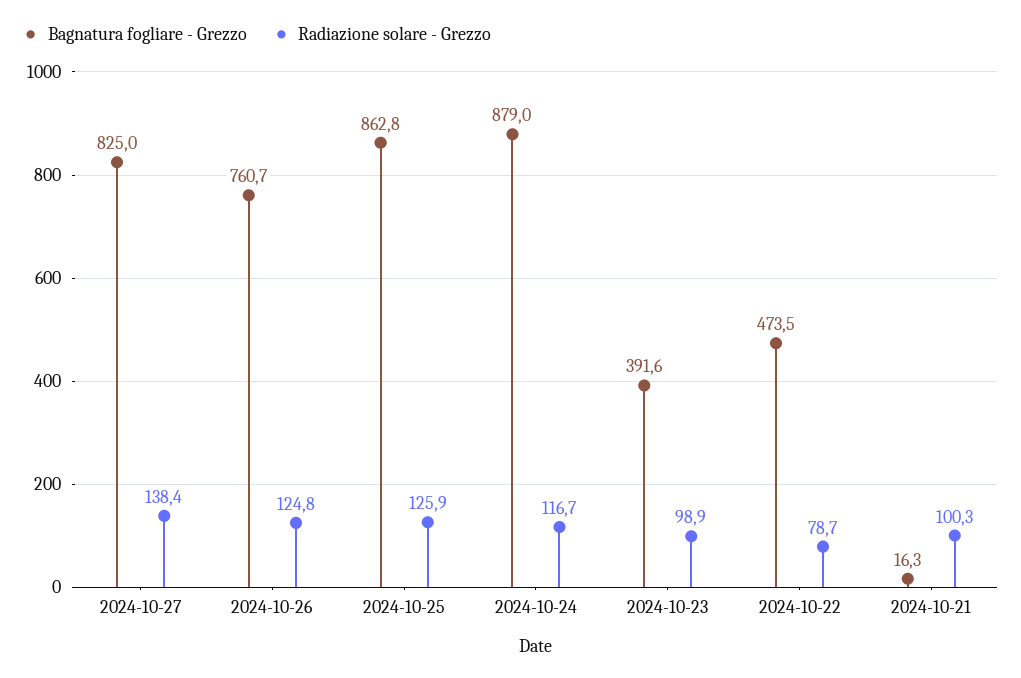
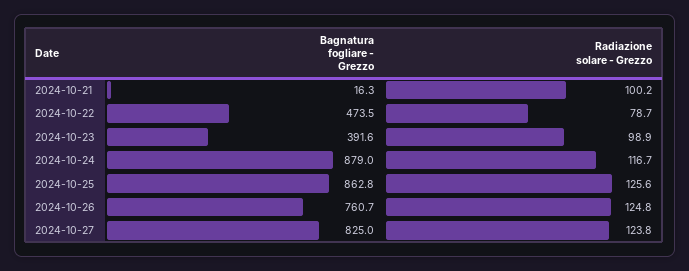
Radiazione solare - Grezzo, 2024-10-27: 138.4 -> 123.8
Radiazione solare - Grezzo, 2024-10-25: 125.9 -> 125.6
Radiazione solare - Grezzo, 2024-10-21: 100.3 -> 100.2

